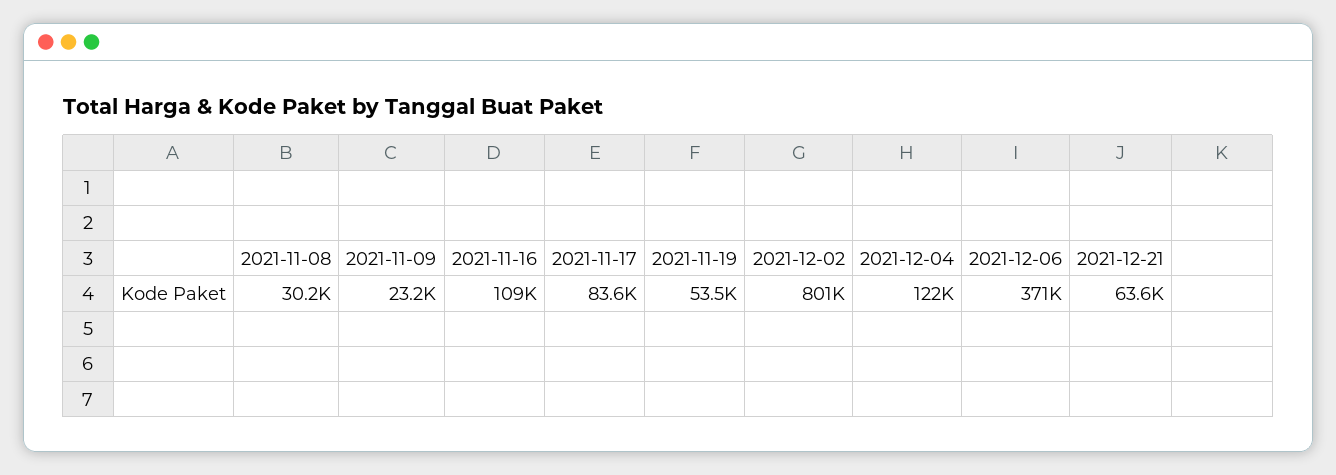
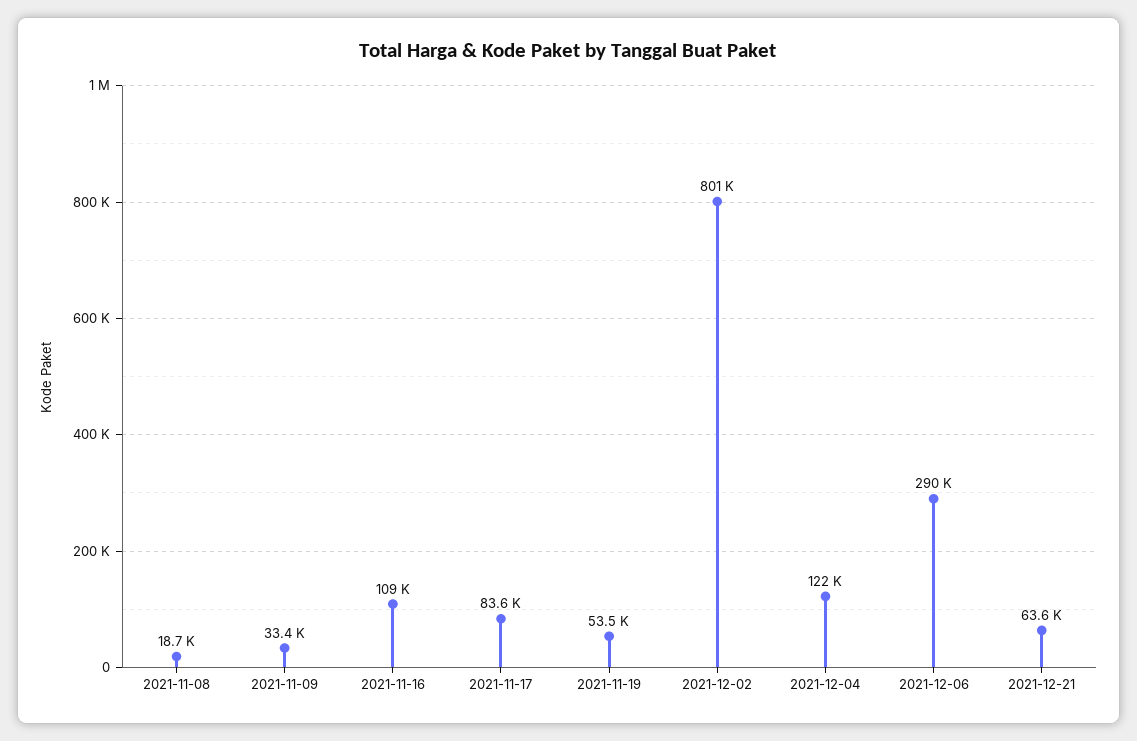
2021-11-08: 30200 -> 18700
2021-11-09: 23200 -> 33400
2021-12-06: 371000 -> 290000

